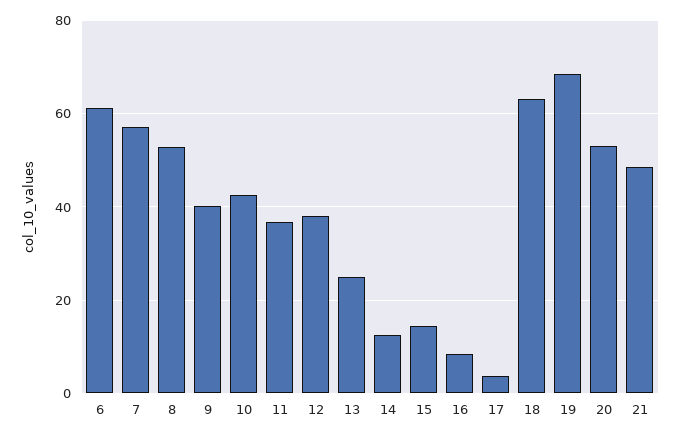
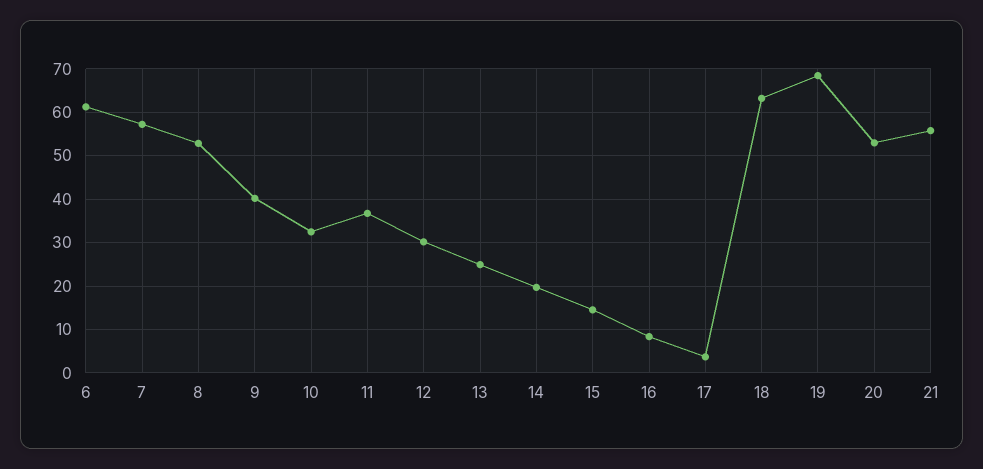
10: 42 -> 32
12: 38 -> 30
14: 12 -> 20
21: 48 -> 56

